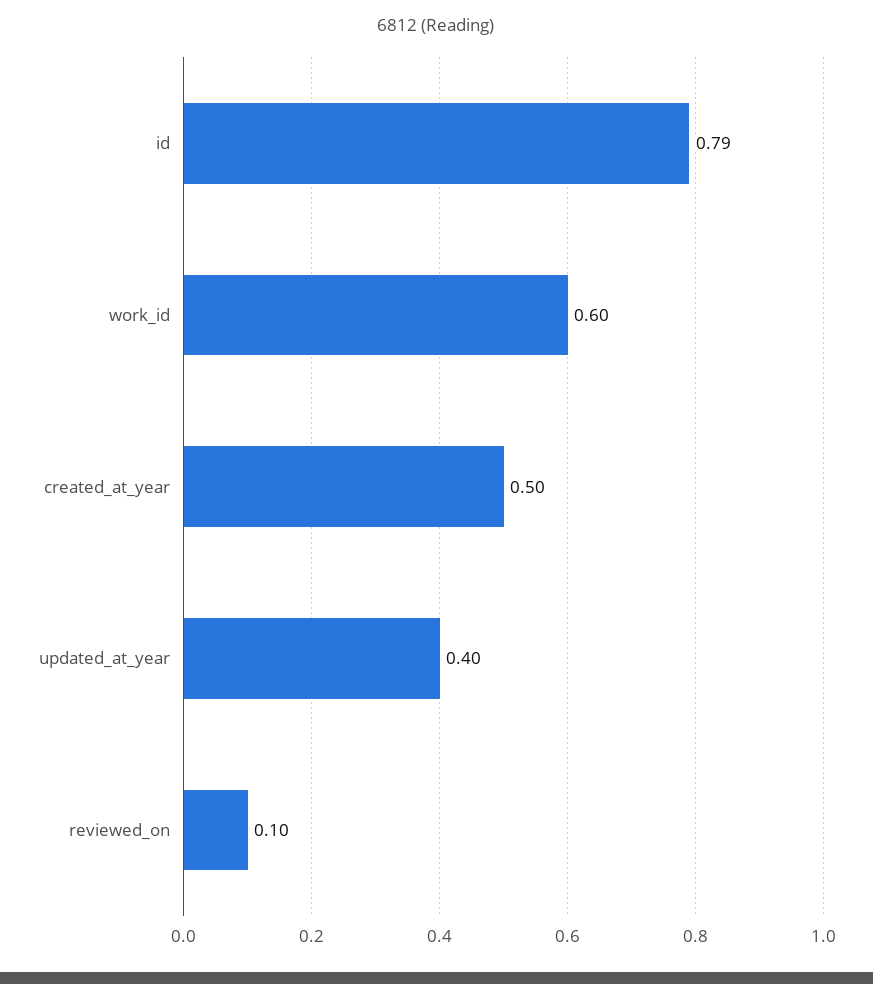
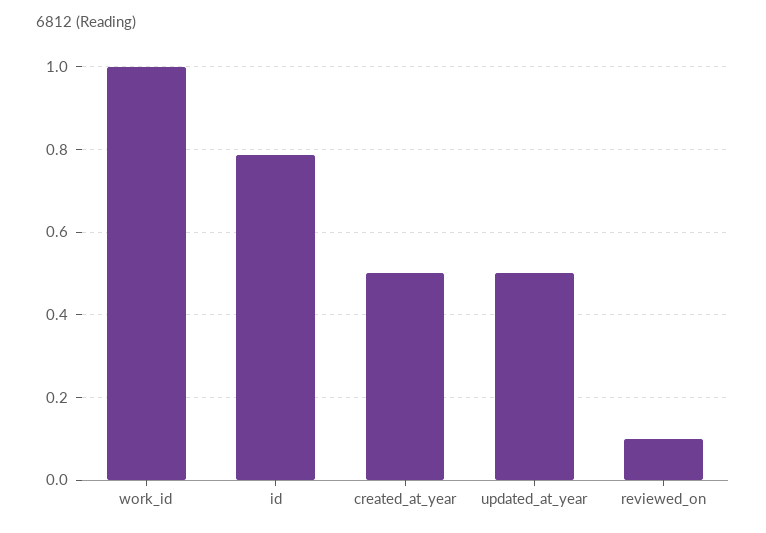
work_id: 0.6 -> 1
updated_at_year: 0.4 -> 0.5

